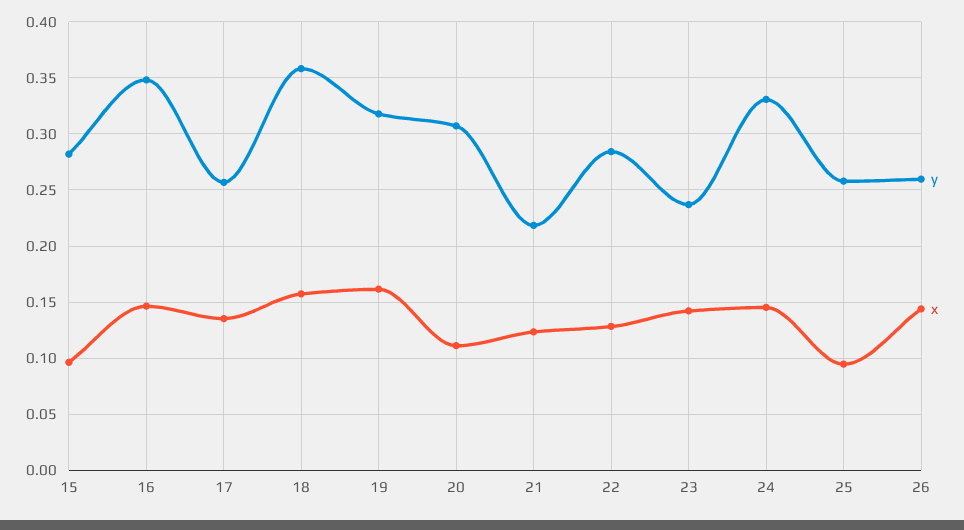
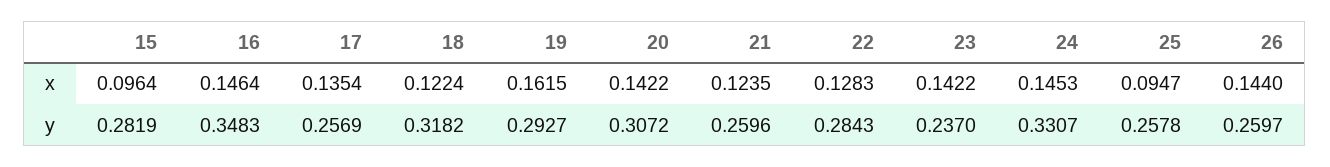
y, 18: 0.36 -> 0.3182
x, 18: 0.16 -> 0.1224
y, 19: 0.32 -> 0.2927
x, 20: 0.11 -> 0.1422
y, 21: 0.22 -> 0.2596

